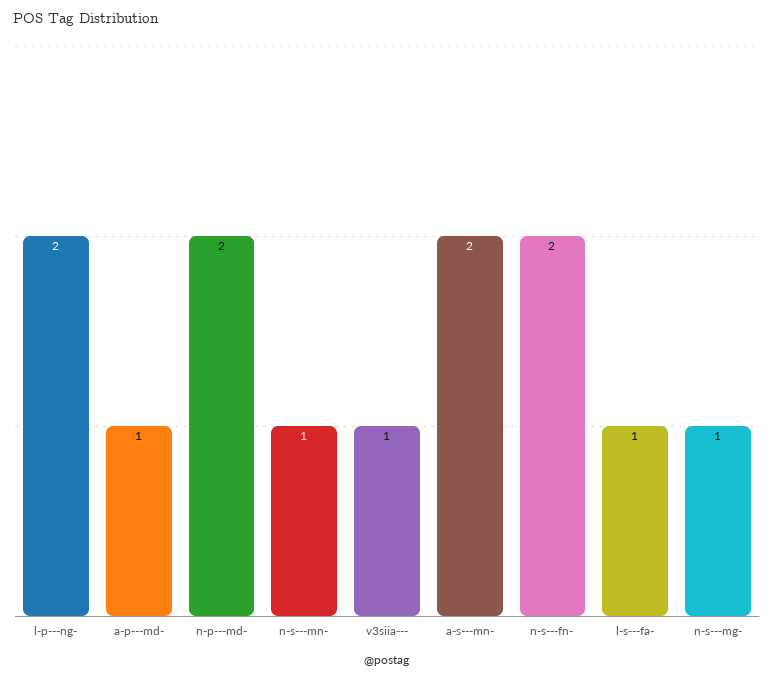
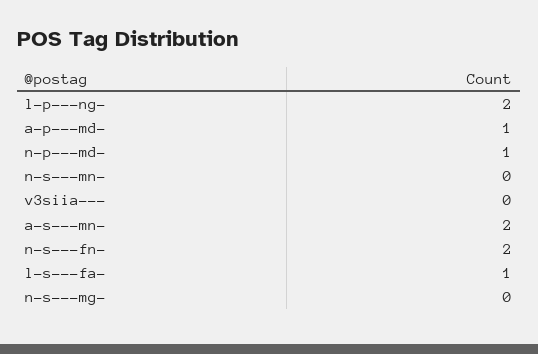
n-p---md-: 2 -> 1
n-s---mn-: 1 -> 0
v3siia---: 1 -> 0
n-s---mg-: 1 -> 0

